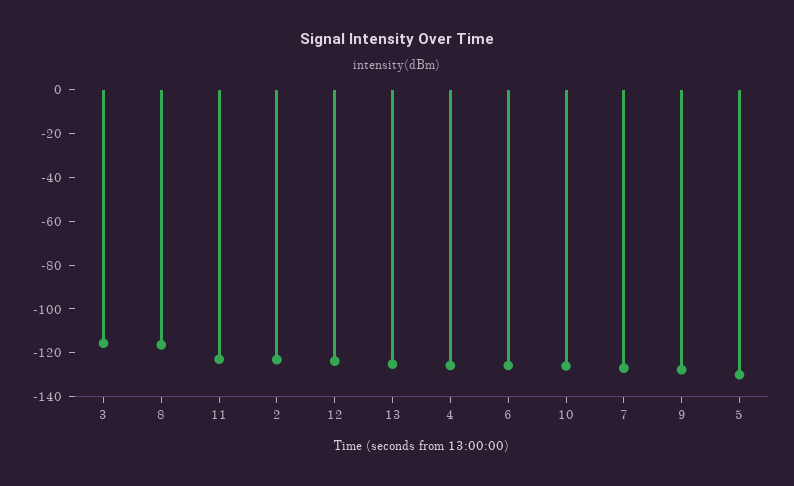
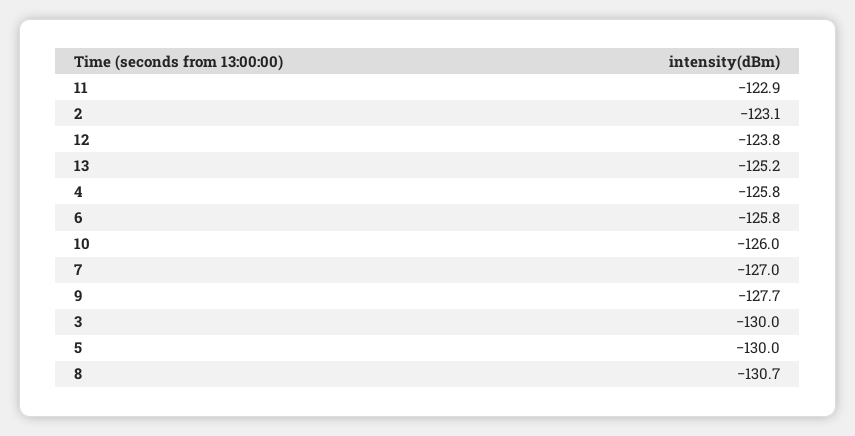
3: -115 -> -130
8: -115 -> -130.7

